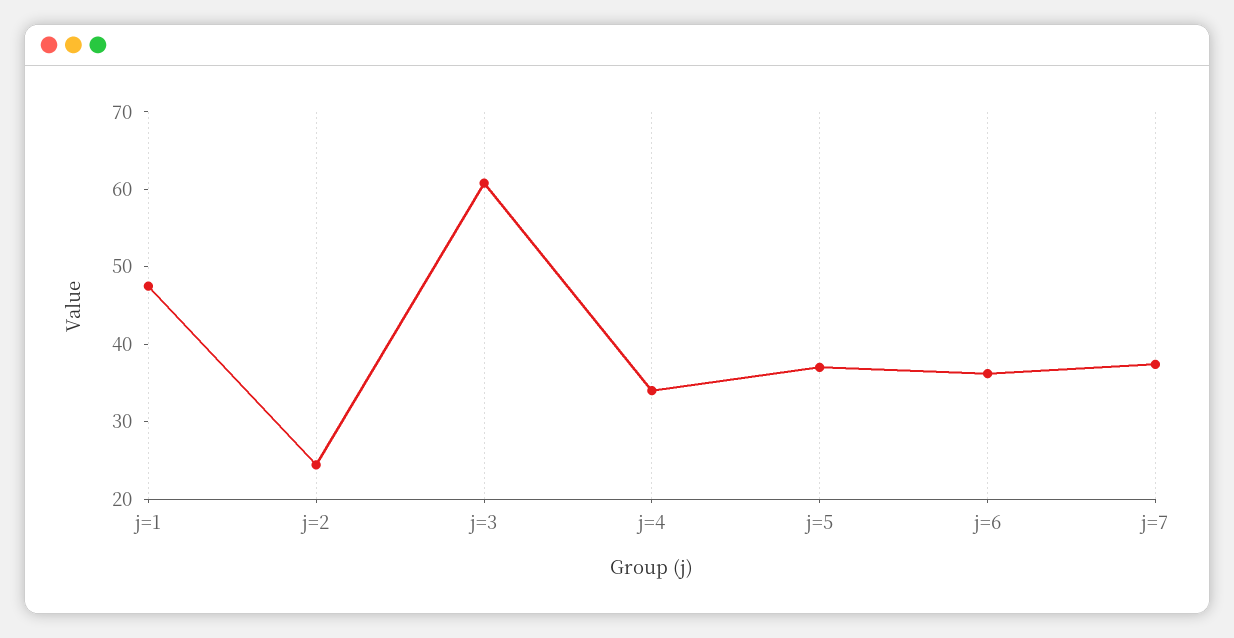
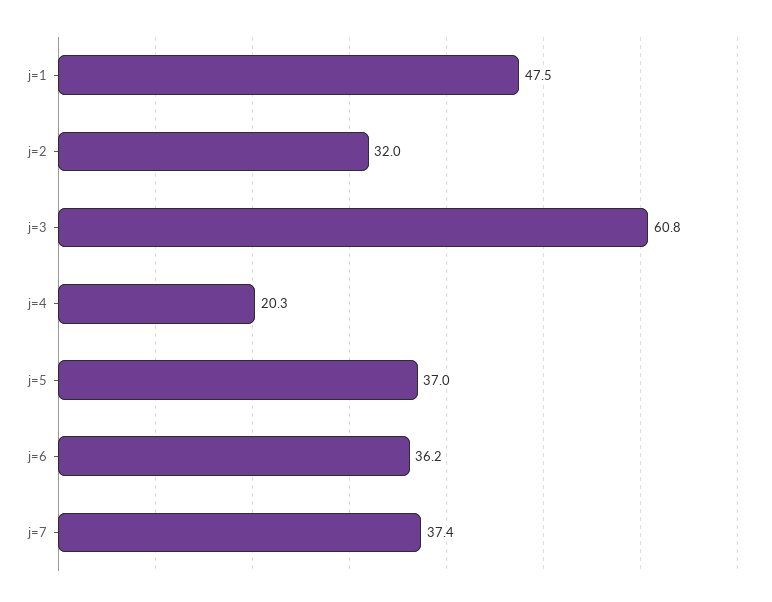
j=2: 24 -> 32
j=4: 34 -> 20.3

